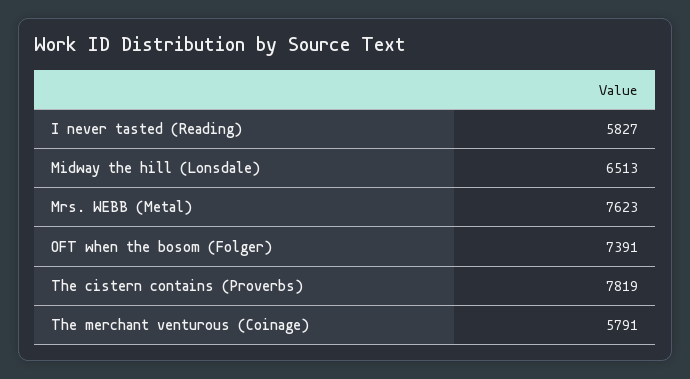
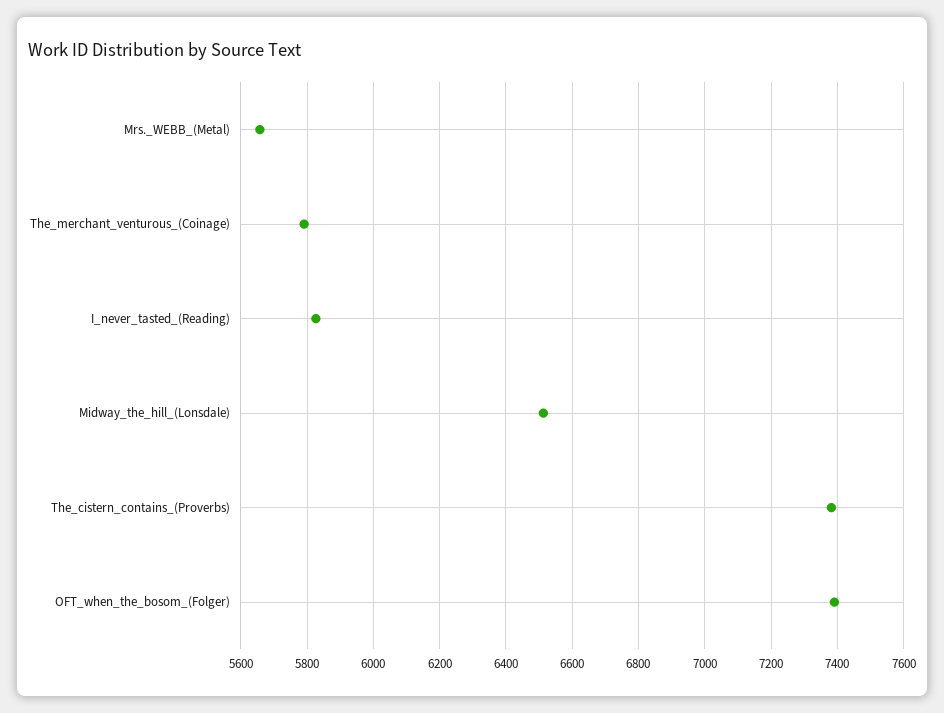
Mrs. WEBB (Metal): 7623 -> 5660
The cistern contains (Proverbs): 7819 -> 7380

